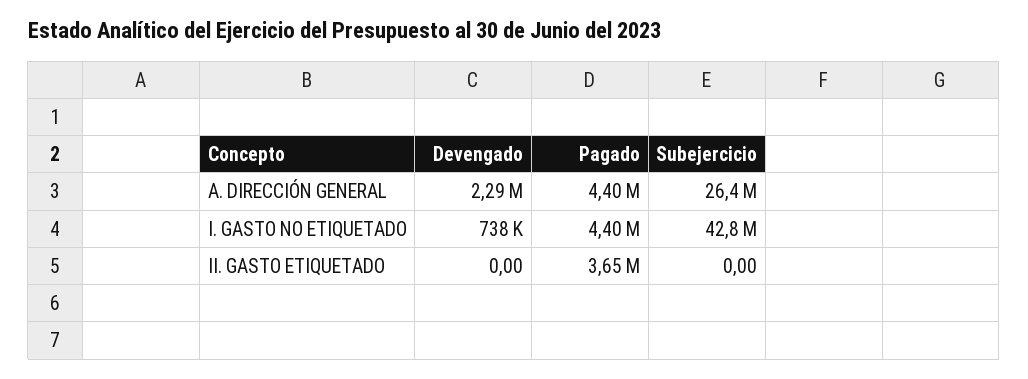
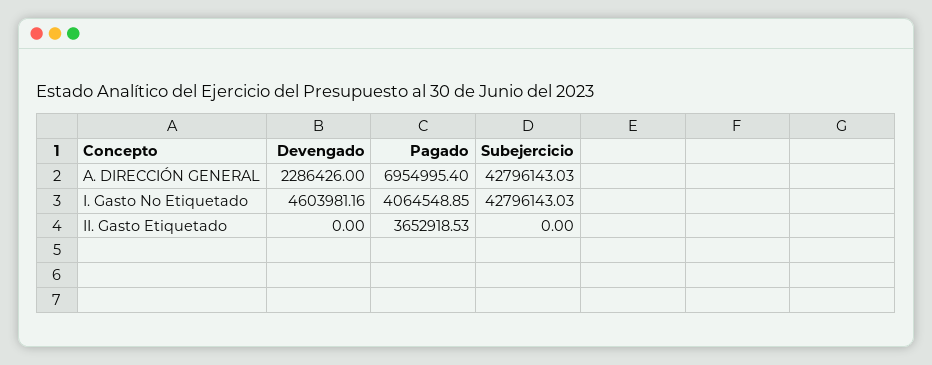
Pagado, A. DIRECCIÓN GENERAL: 4400000 -> 6954995.4
Subejercicio, A. DIRECCIÓN GENERAL: 26400000 -> 42796143.03
Devengado, I. GASTO NO ETIQUETADO: 738000 -> 4603981.16
Pagado, I. GASTO NO ETIQUETADO: 4400000 -> 4064548.85

